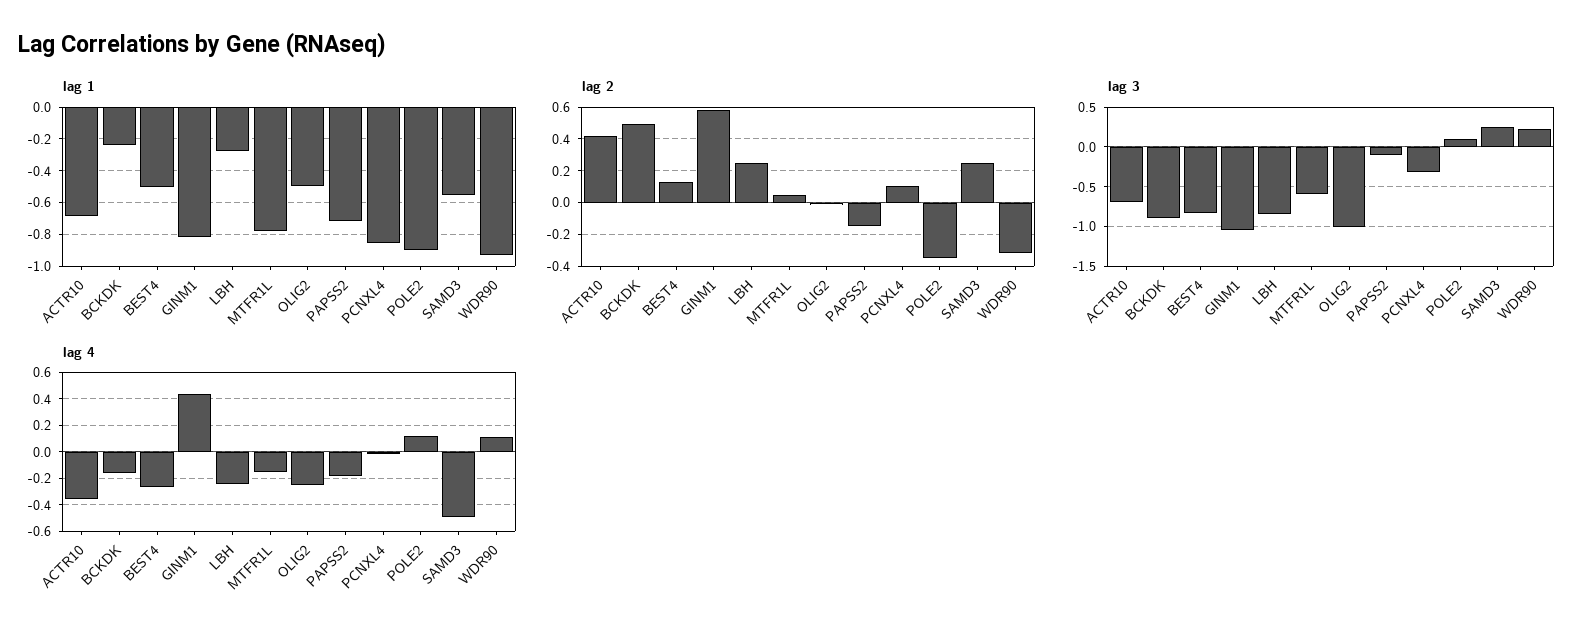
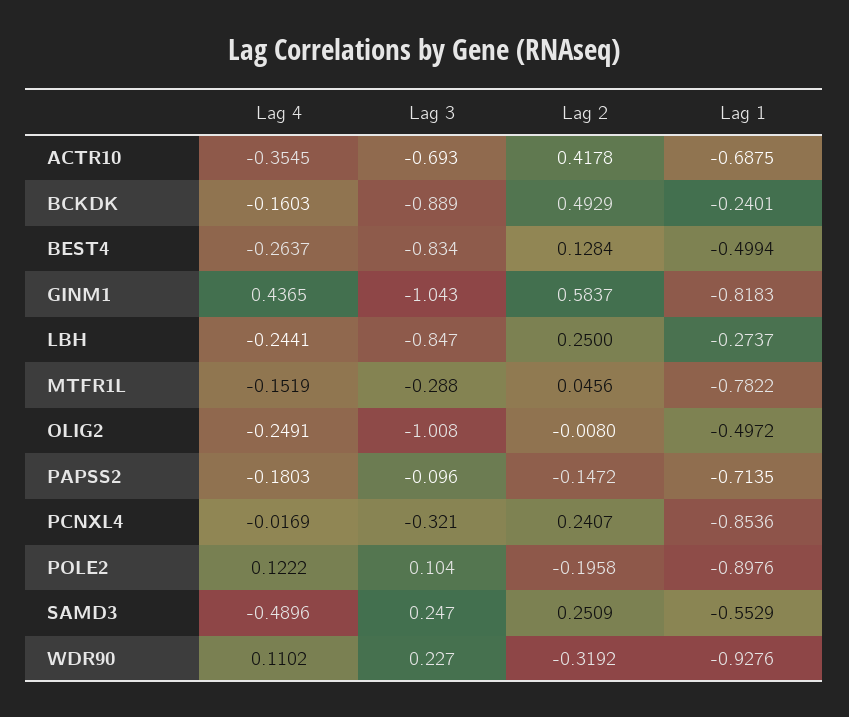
lag 2, PCNXL4: 0.1 -> 0.2407
lag 2, POLE2: -0.35 -> -0.1958
lag 3, MTFR1L: -0.6 -> -0.288

